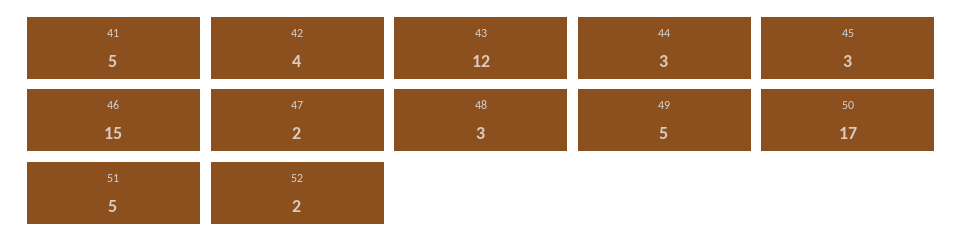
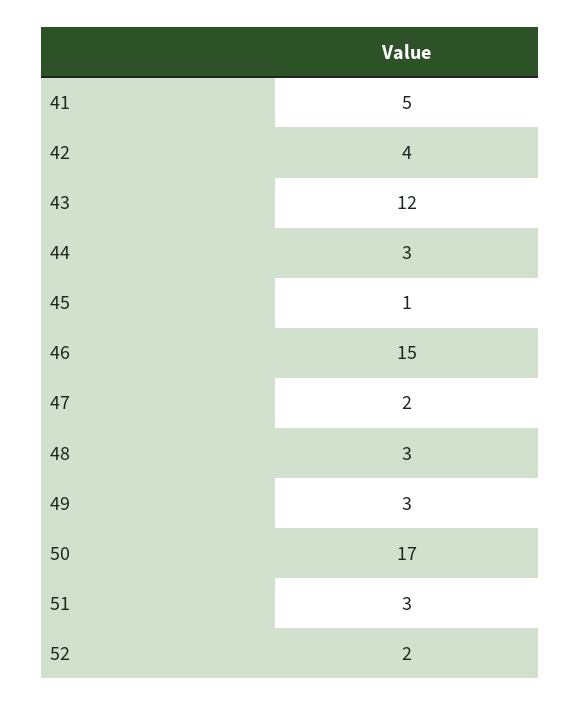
45: 3 -> 1
49: 5 -> 3
51: 5 -> 3

